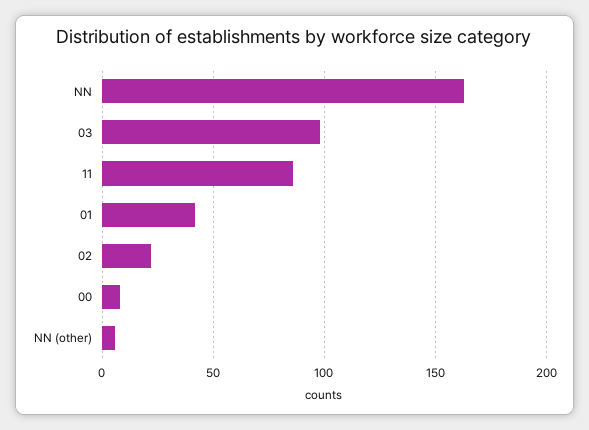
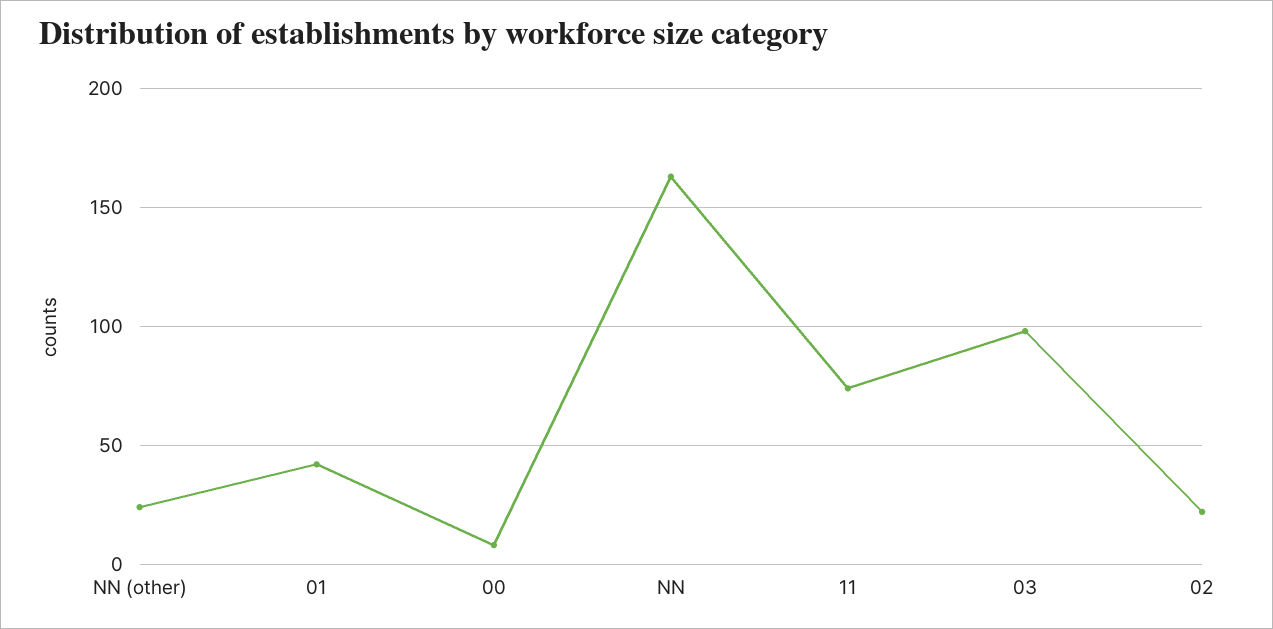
11: 85 -> 75
NN (other): 5 -> 25

